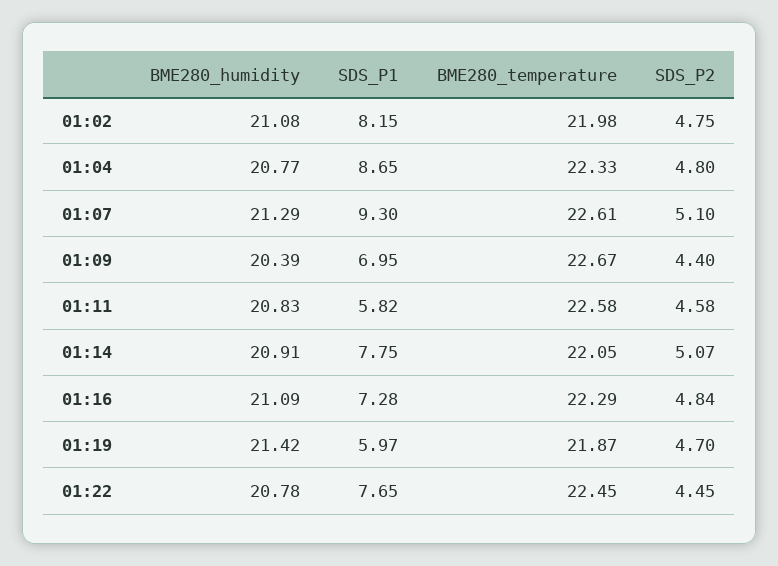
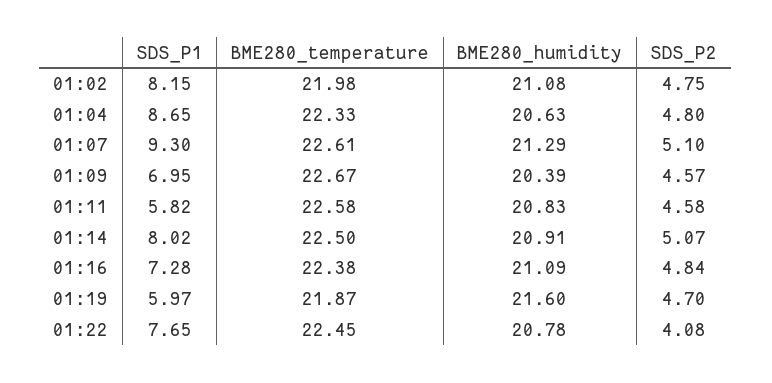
BME280_humidity, 01:04: 20.77 -> 20.63
SDS_P2, 01:09: 4.4 -> 4.57
SDS_P1, 01:14: 7.75 -> 8.02
BME280_temperature, 01:14: 22.05 -> 22.5
BME280_temperature, 01:16: 22.29 -> 22.38
BME280_humidity, 01:19: 21.42 -> 21.6
SDS_P2, 01:22: 4.45 -> 4.08

